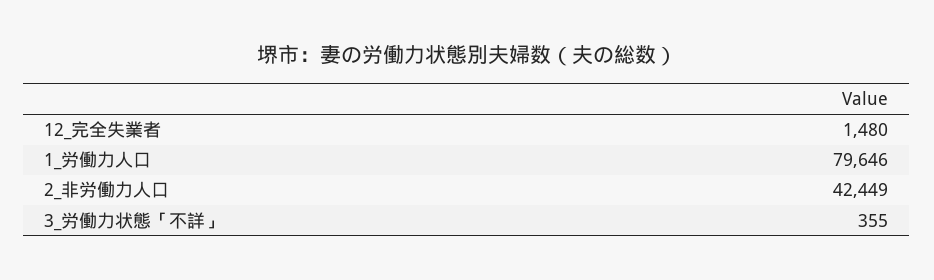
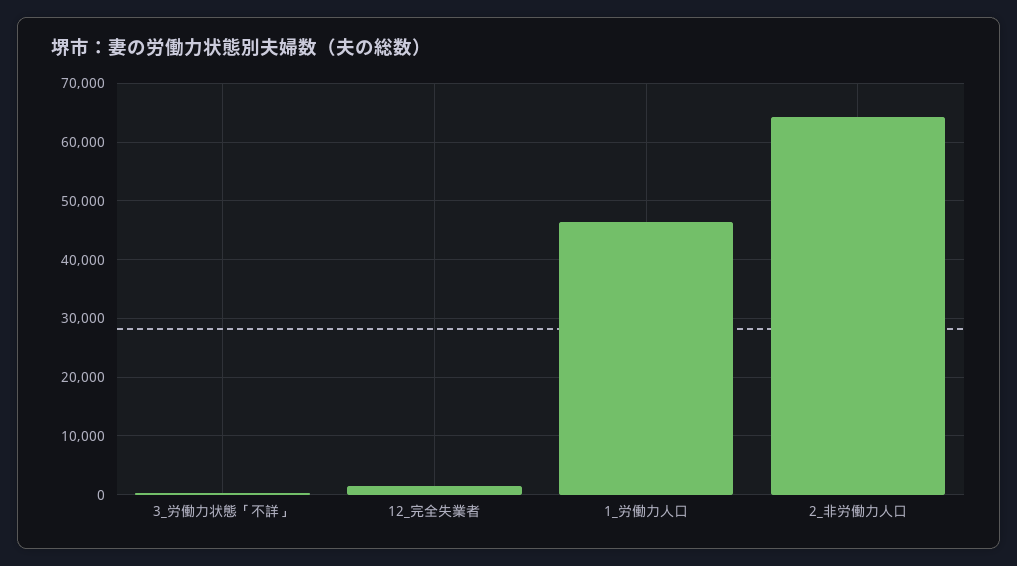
1_労働力人口: 79646 -> 46000
2_非労働力人口: 42449 -> 64000

